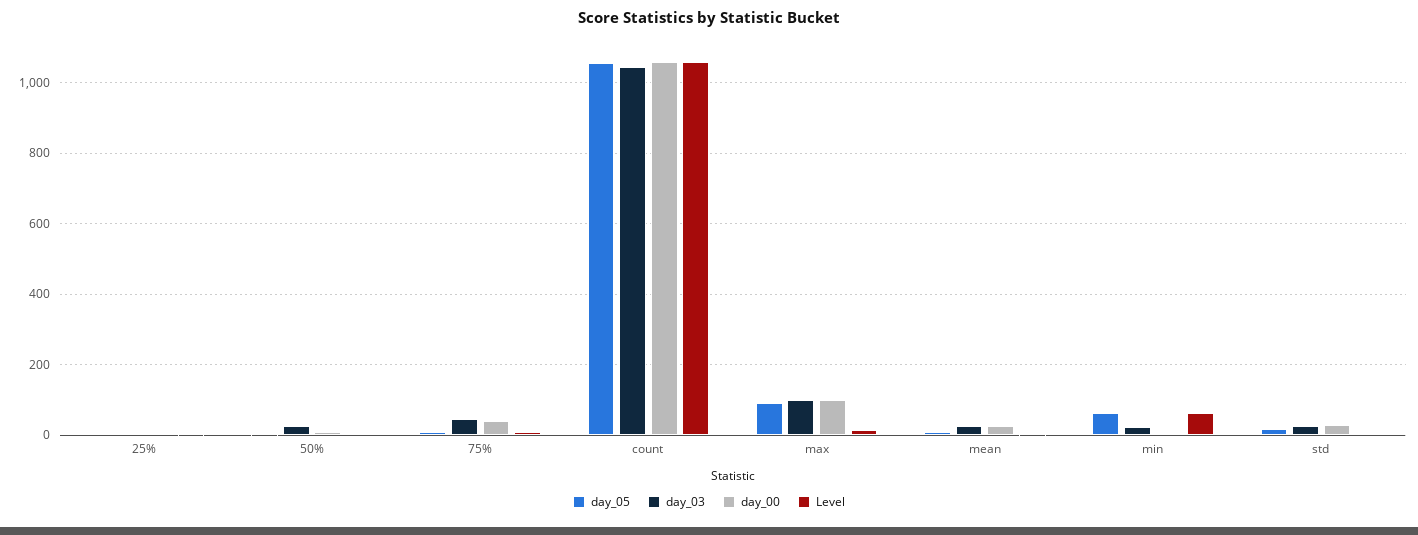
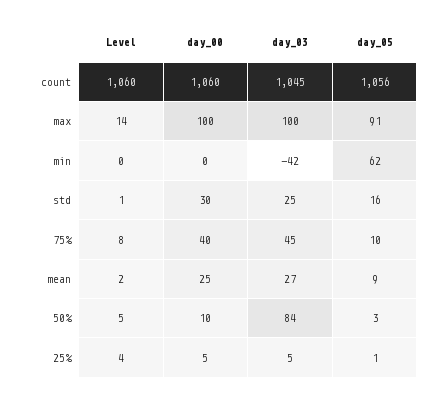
day_03, 50%: 20 -> 84
day_03, min: 20 -> -42
Level, min: 60 -> 0

